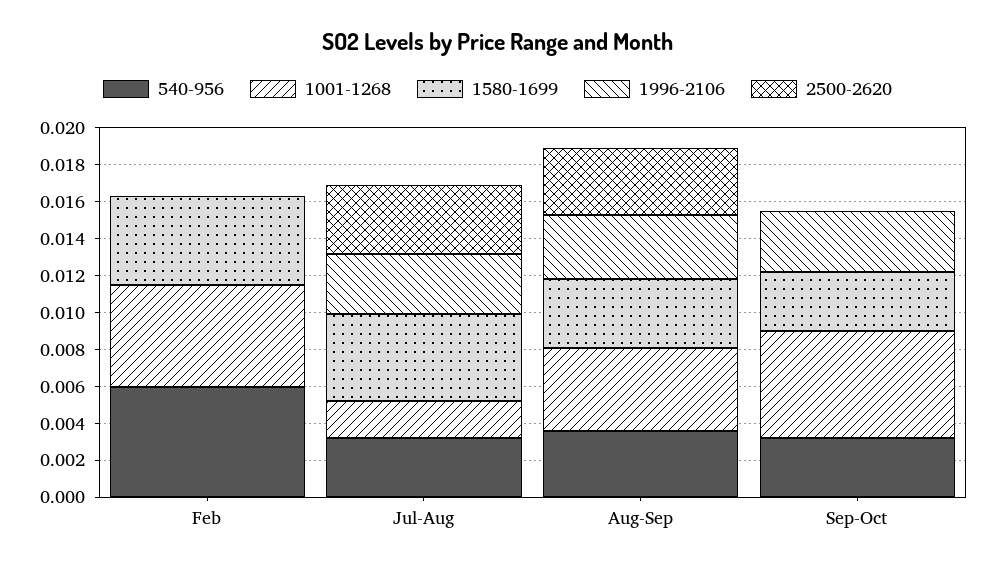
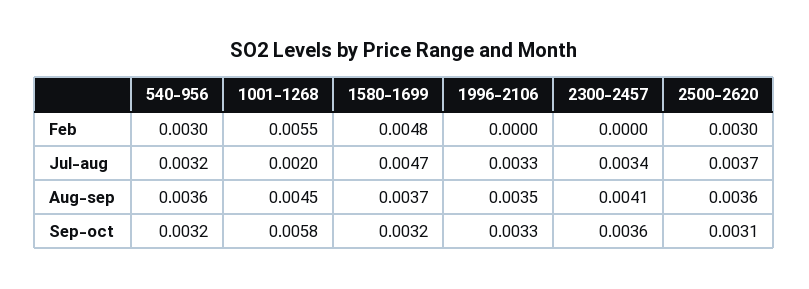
540-956, Feb: 0.006 -> 0.003
2500-2620, Feb: 0 -> 0.003
2500-2620, Sep-Oct: 0 -> 0.0031
2300-2457, Feb: none -> 0
2300-2457, Jul-Aug: none -> 0.0034
2300-2457, Aug-Sep: none -> 0.0041
2300-2457, Sep-Oct: none -> 0.0036

